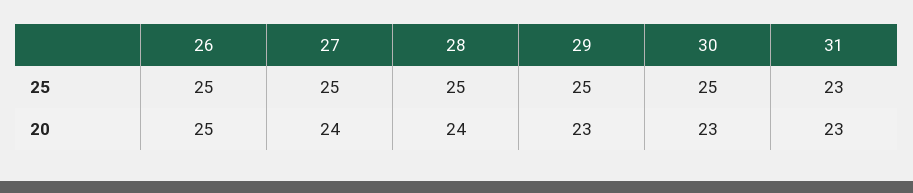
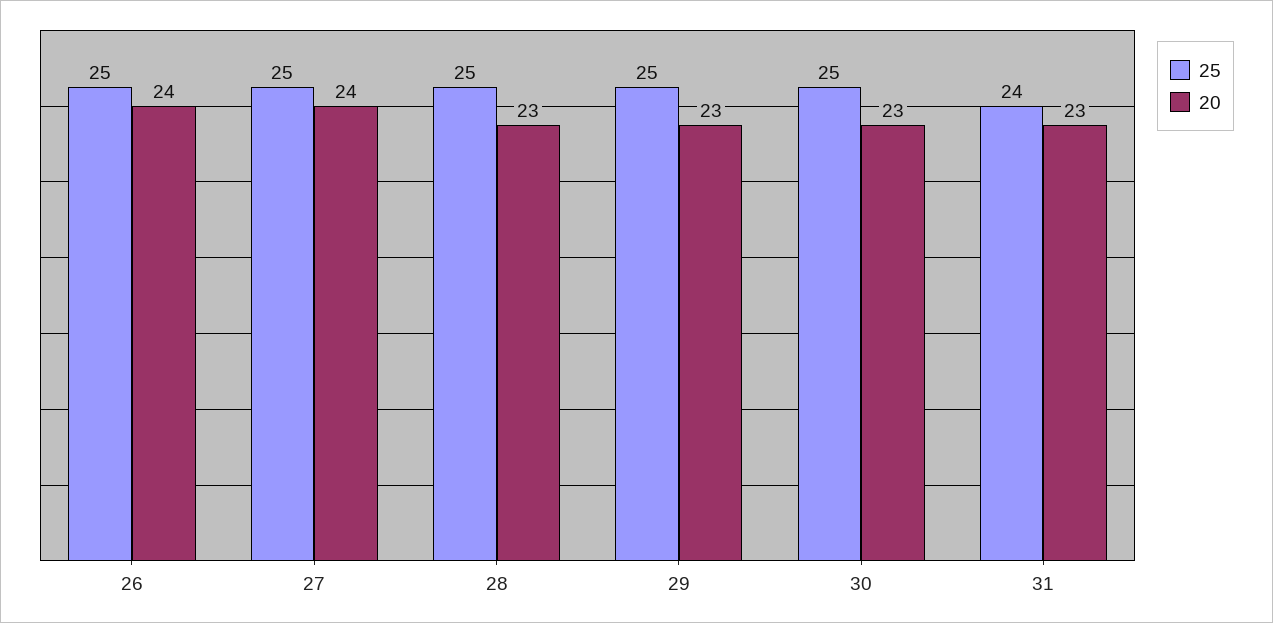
25, 31: 23 -> 24
20, 26: 25 -> 24
20, 28: 24 -> 23

